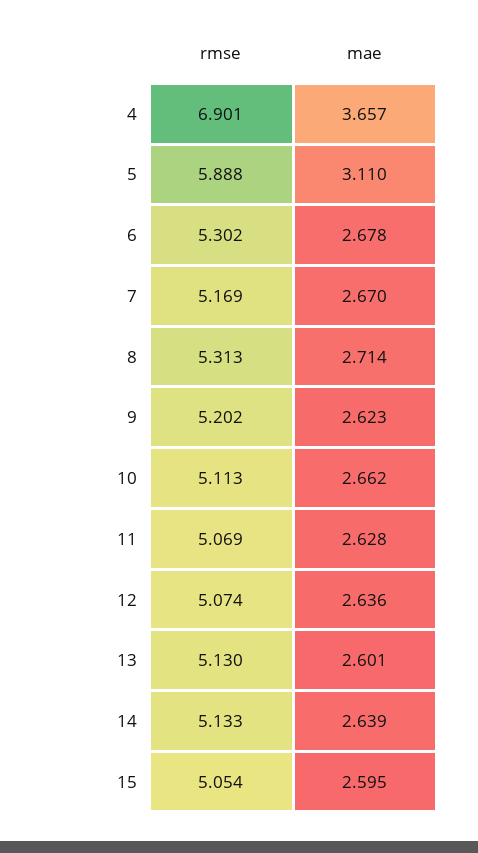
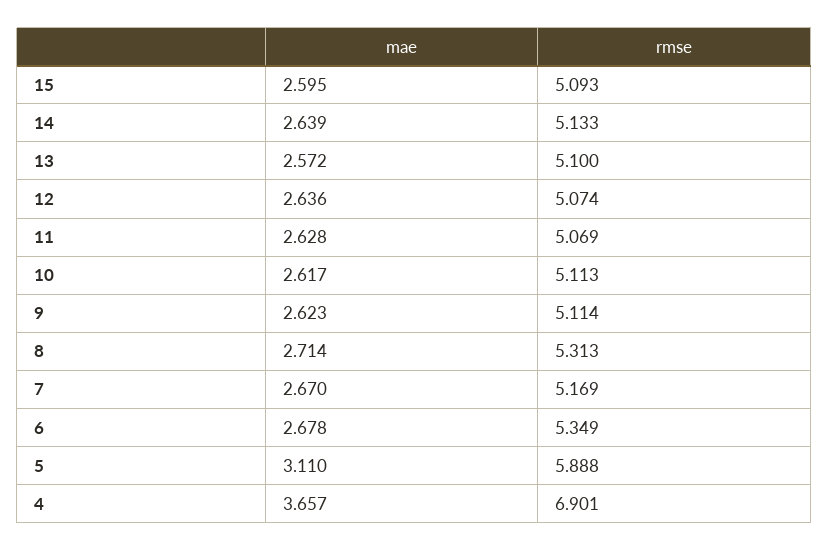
rmse, 6: 5.302 -> 5.349
rmse, 9: 5.202 -> 5.114
mae, 10: 2.662 -> 2.617
rmse, 13: 5.13 -> 5.1
mae, 13: 2.601 -> 2.572
rmse, 15: 5.054 -> 5.093

